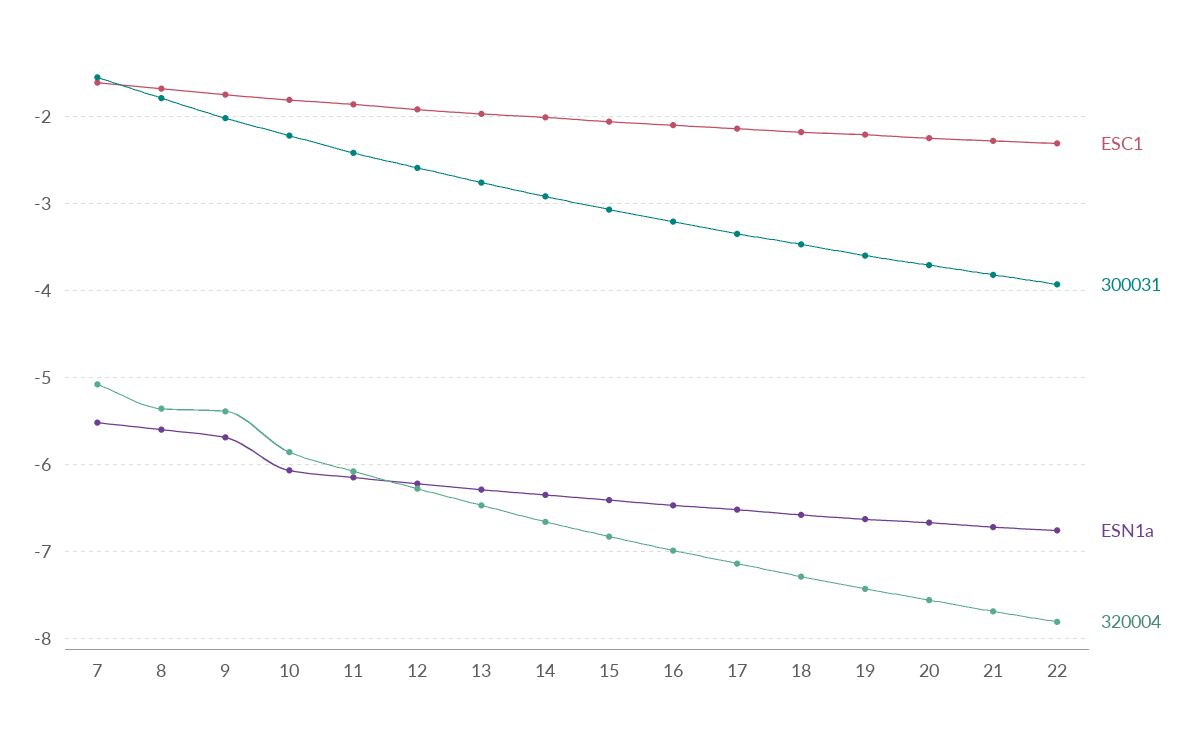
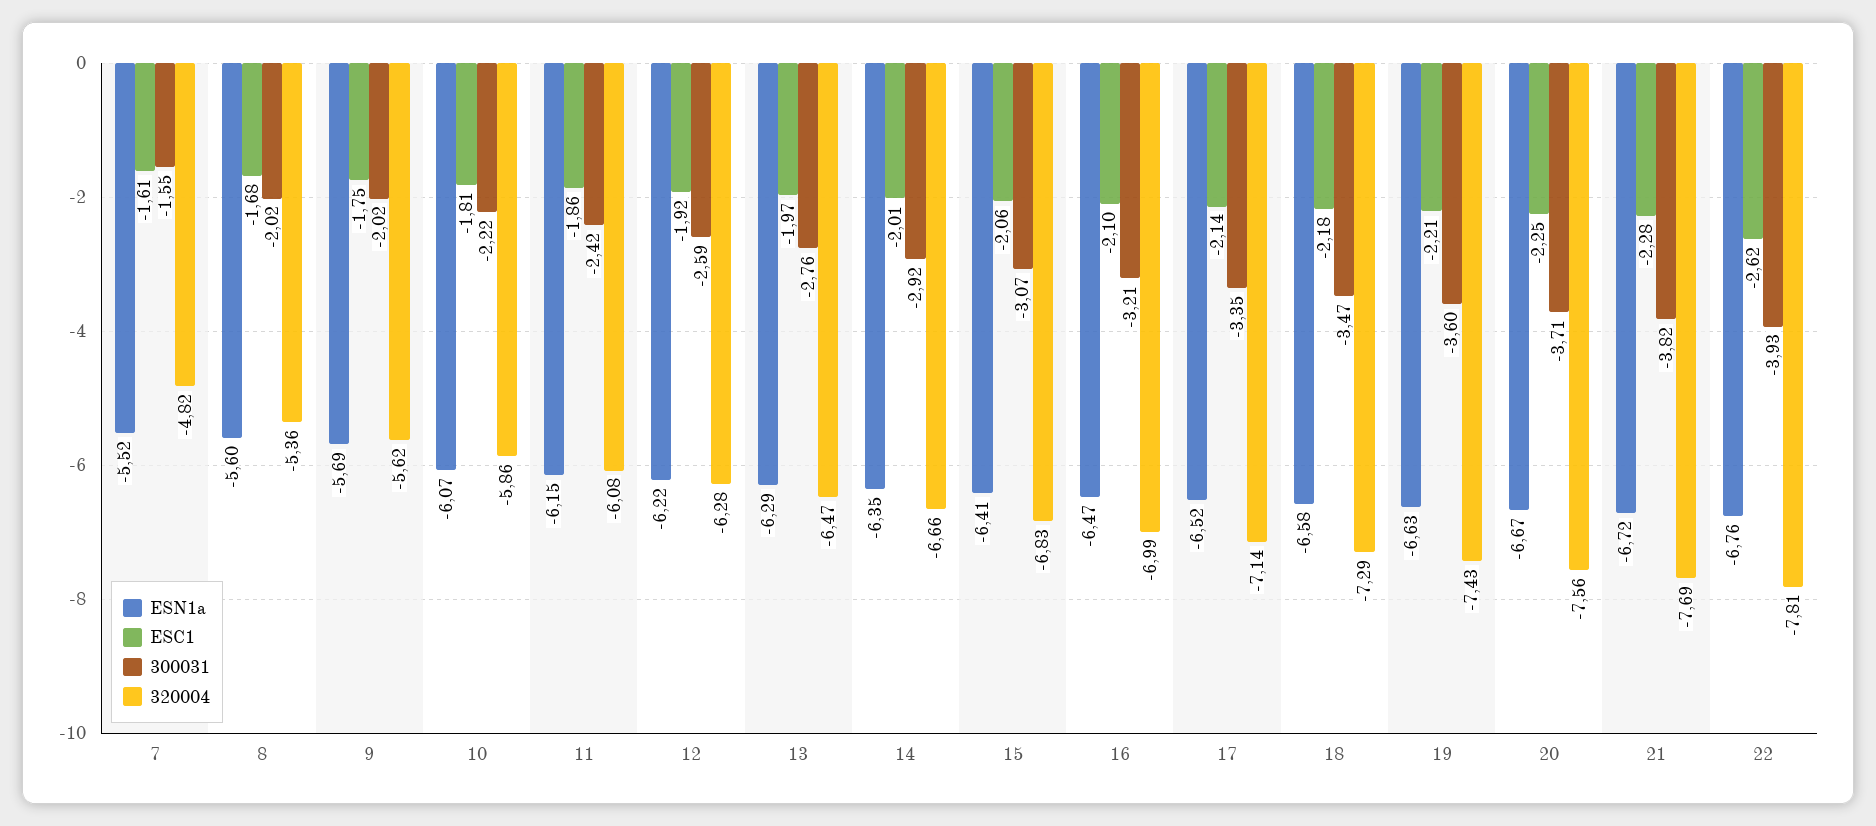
320004, 7: -5.1 -> -4.82
300031, 8: -1.8 -> -2.02
320004, 9: -5.4 -> -5.62
ESC1, 22: -2.3 -> -2.62

